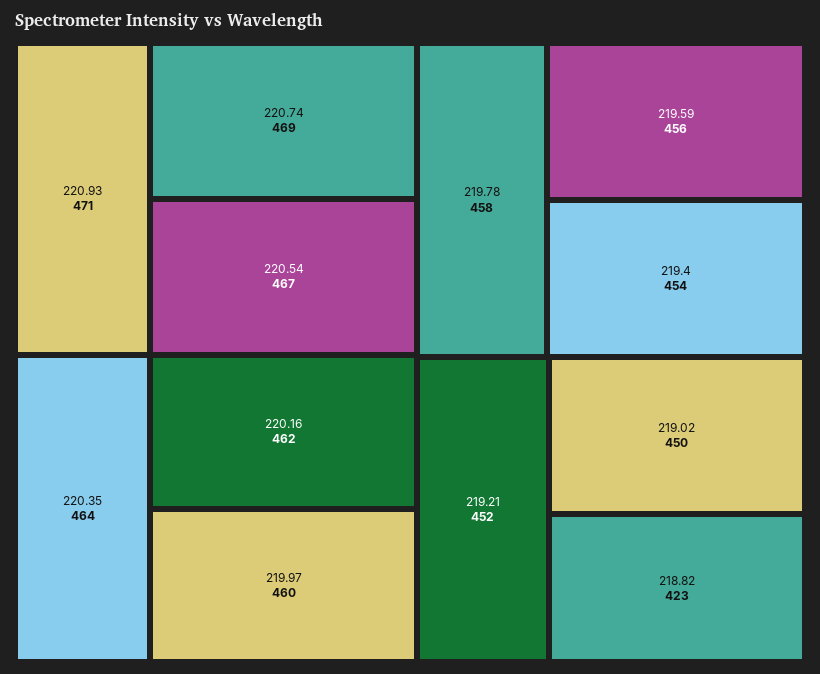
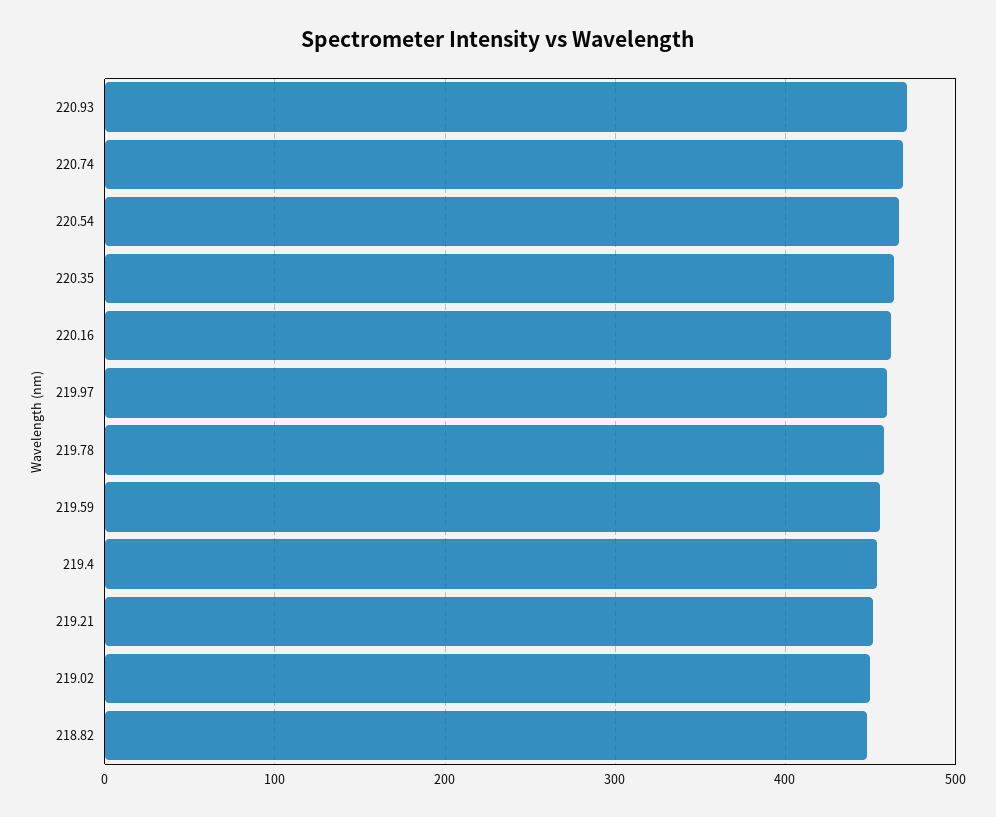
218.82: 423 -> 450

